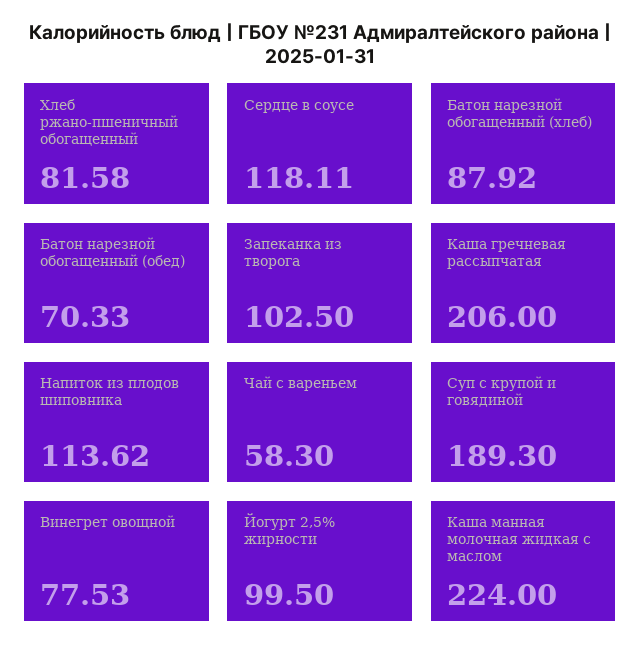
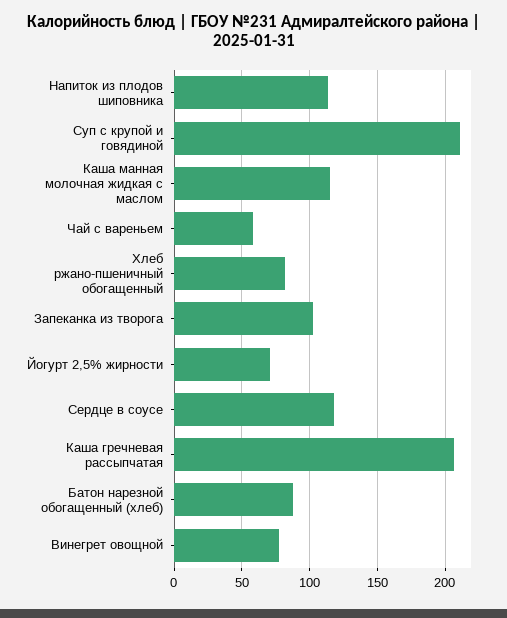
Батон нарезной обогащенный (обед): 70.33 -> none
Суп с крупой и говядиной: 189.3 -> 210
Йогурт 2,5% жирности: 99.5 -> 70
Каша манная молочная жидкая с маслом: 224 -> 115

